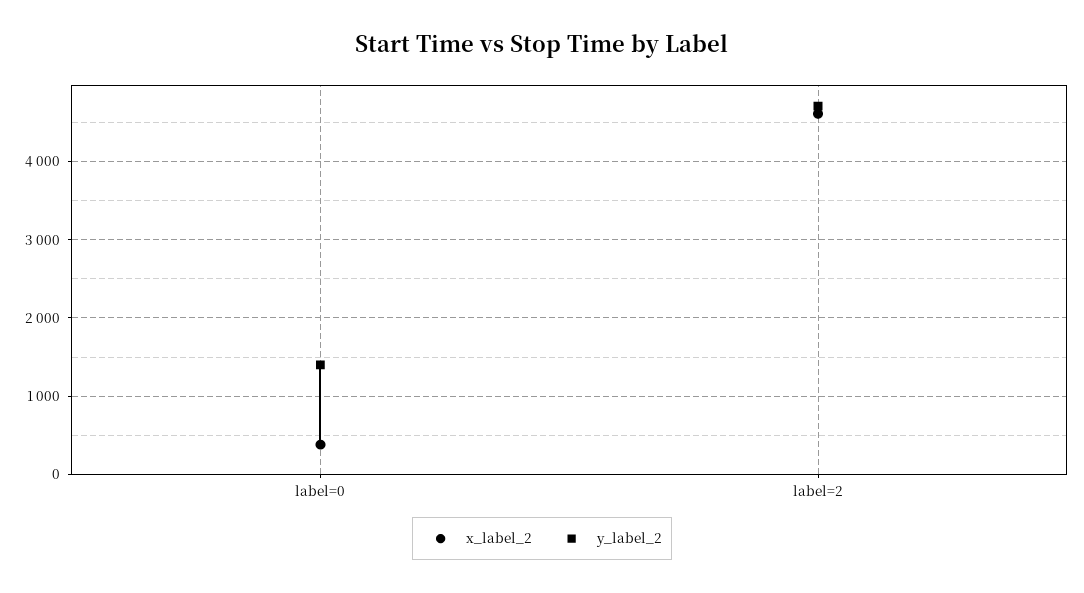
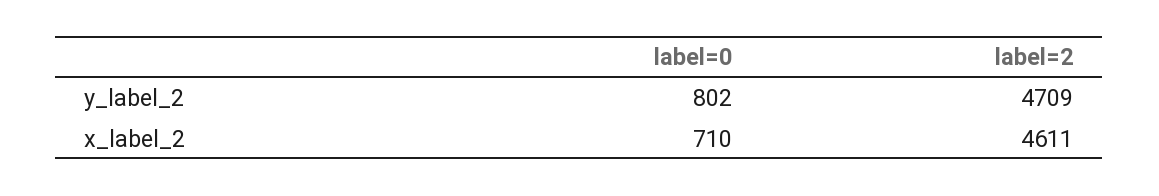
x_label_2, label=0: 400 -> 710
y_label_2, label=0: 1400 -> 802

